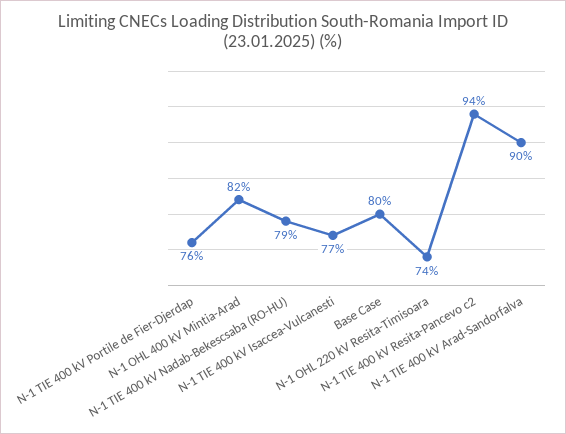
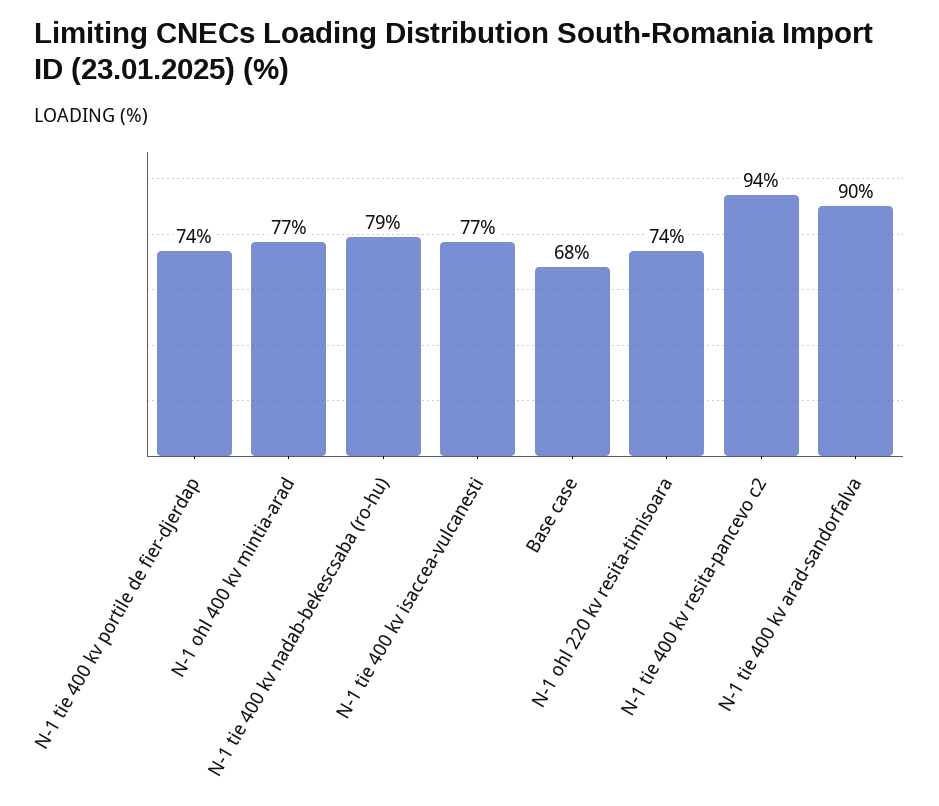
N-1 TIE 400 kV Portile de Fier-Djerdap: 76 -> 74
N-1 OHL 400 kV Mintia-Arad: 82 -> 77
Base Case: 80 -> 68

